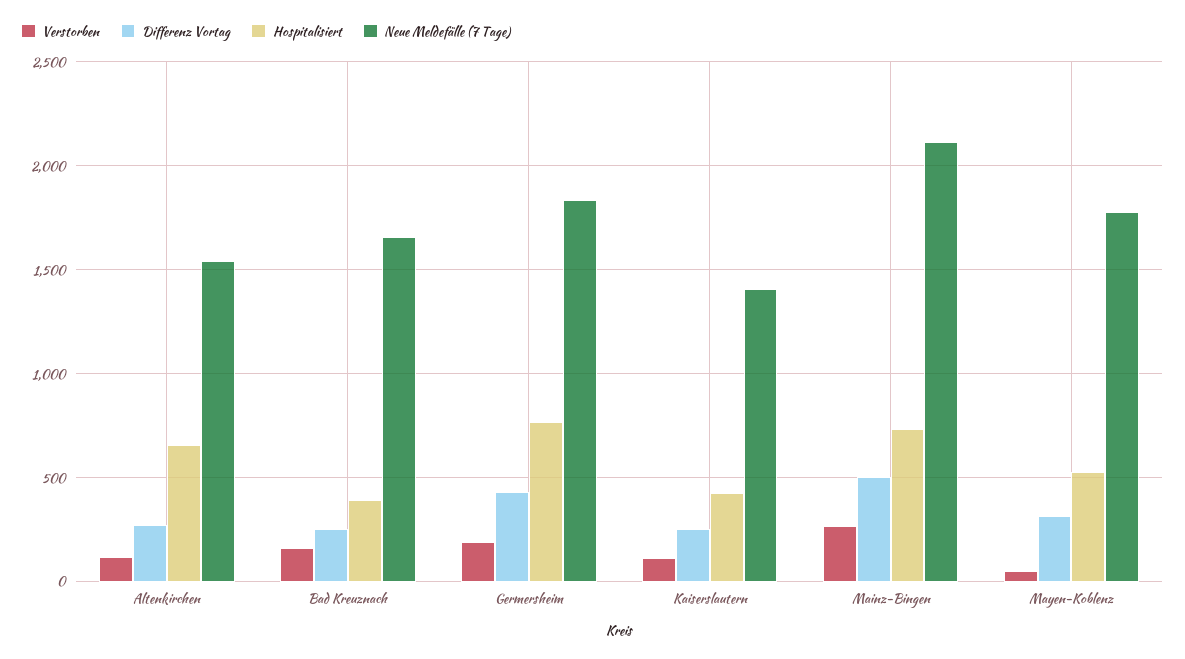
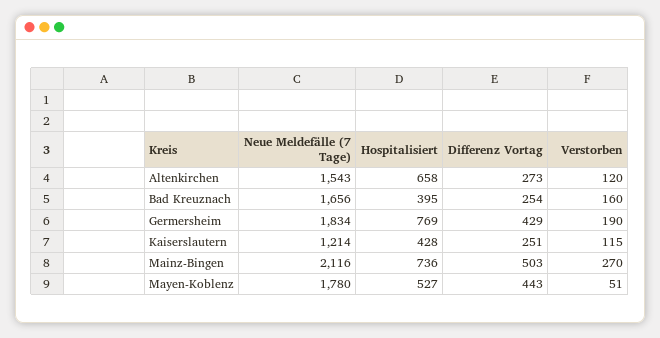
Neue Meldefälle (7 Tage), Kaiserslautern: 1400 -> 1214
Differenz Vortag, Mayen-Koblenz: 300 -> 443

